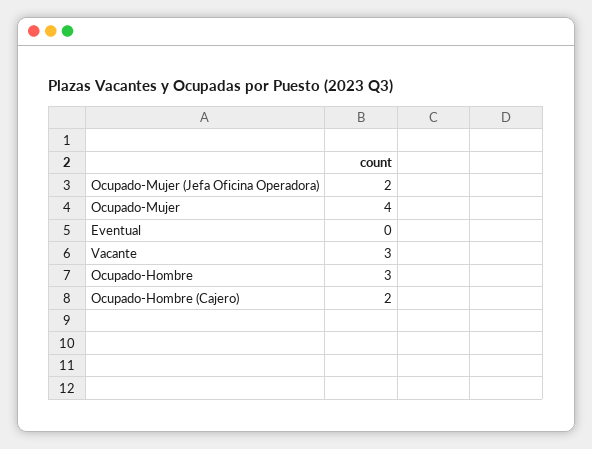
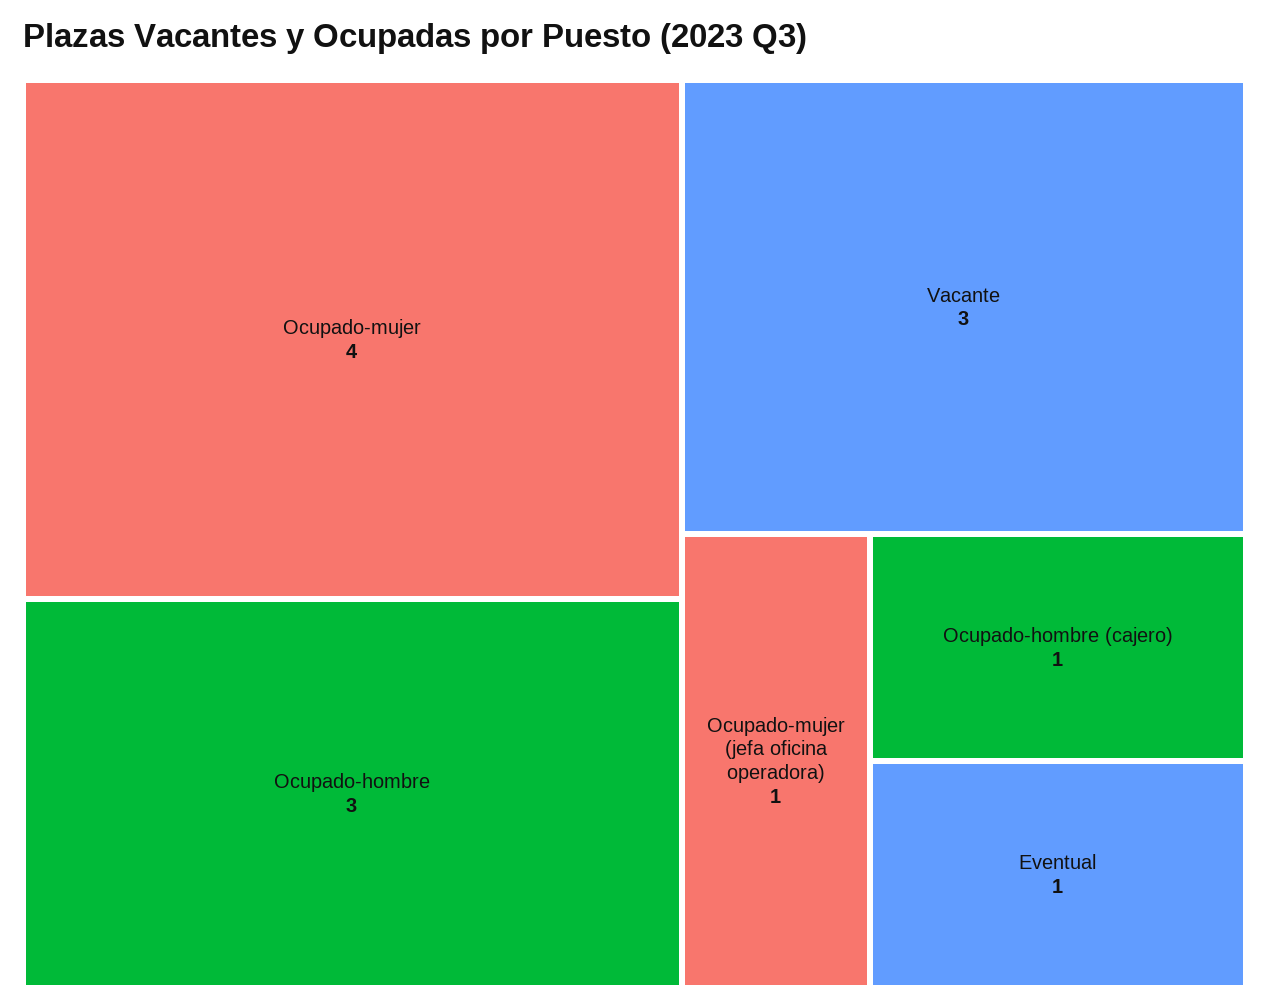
Ocupado-Mujer (Jefa Oficina Operadora): 2 -> 1
Eventual: 0 -> 1
Ocupado-Hombre (Cajero): 2 -> 1

